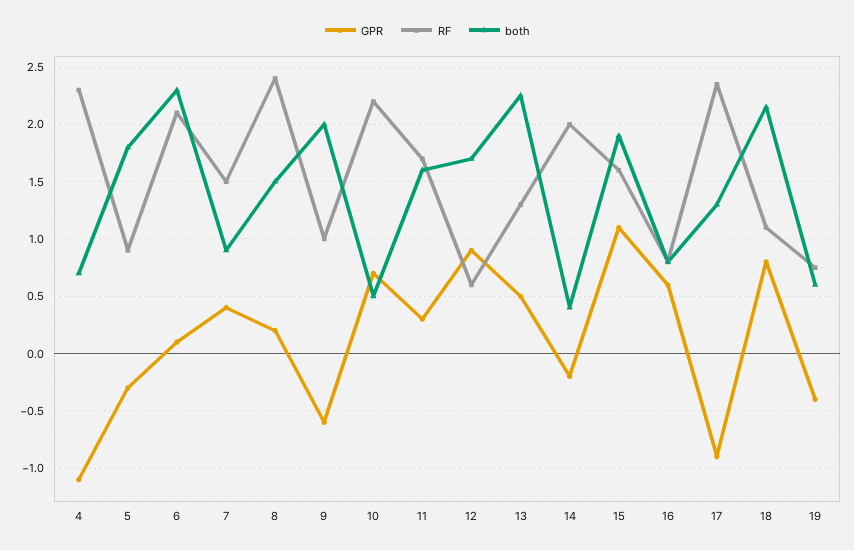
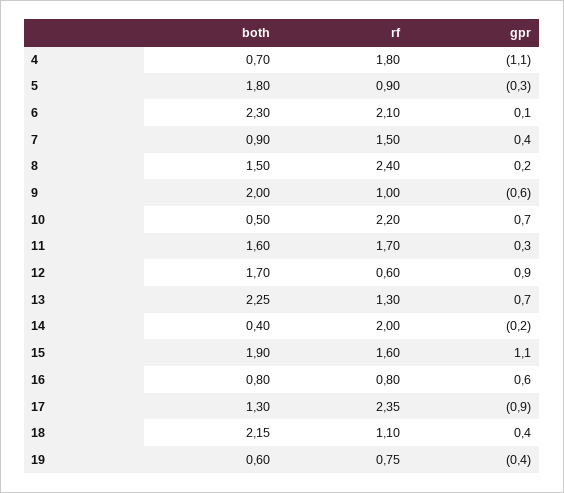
RF, 4: 2.3 -> 1.8
GPR, 13: 0.5 -> 0.7
GPR, 18: 0.8 -> 0.4

